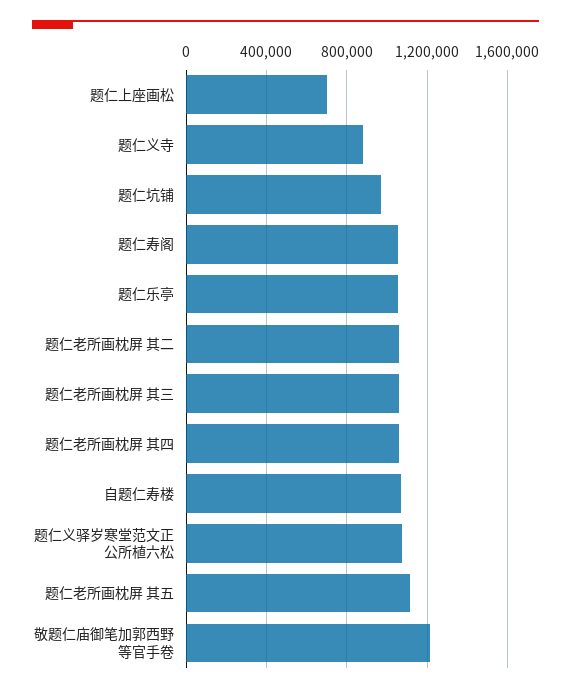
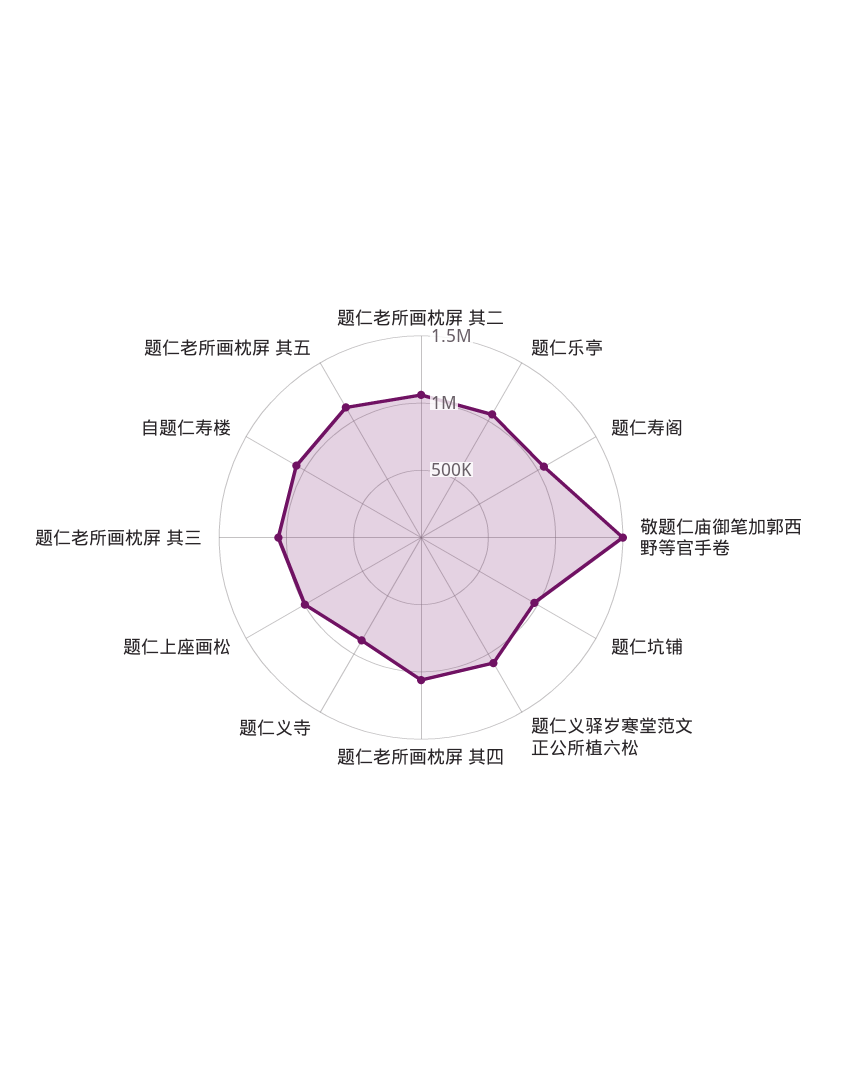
题仁上座画松: 700000 -> 1000000
敬题仁庙御笔加郭西野等官手卷: 1200000 -> 1500000

